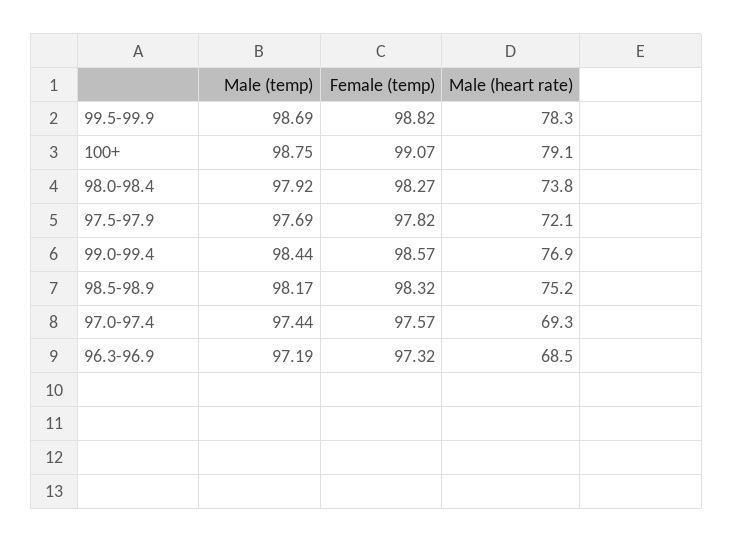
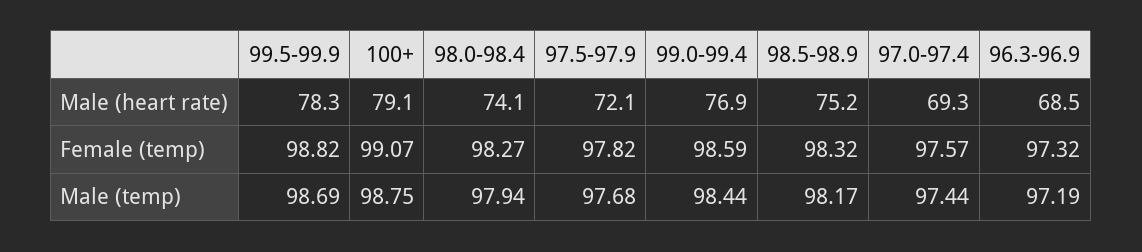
Male (temp), 98.0-98.4: 97.92 -> 97.94
Male (heart rate), 98.0-98.4: 73.8 -> 74.1
Male (temp), 97.5-97.9: 97.69 -> 97.68
Female (temp), 99.0-99.4: 98.57 -> 98.59

